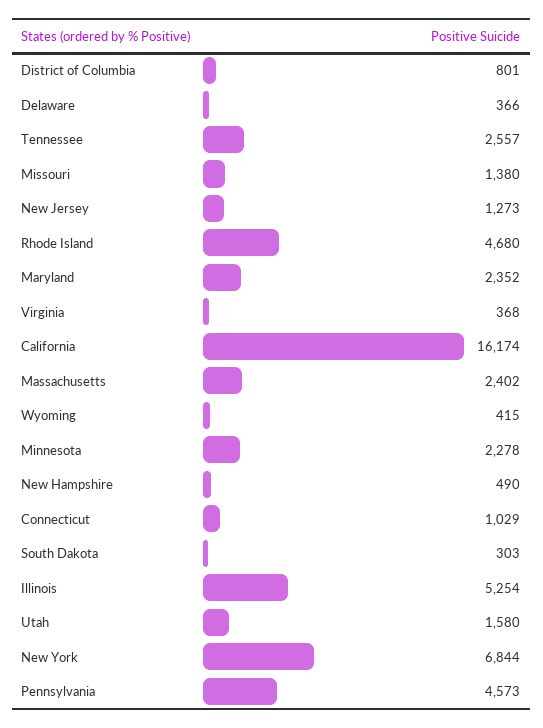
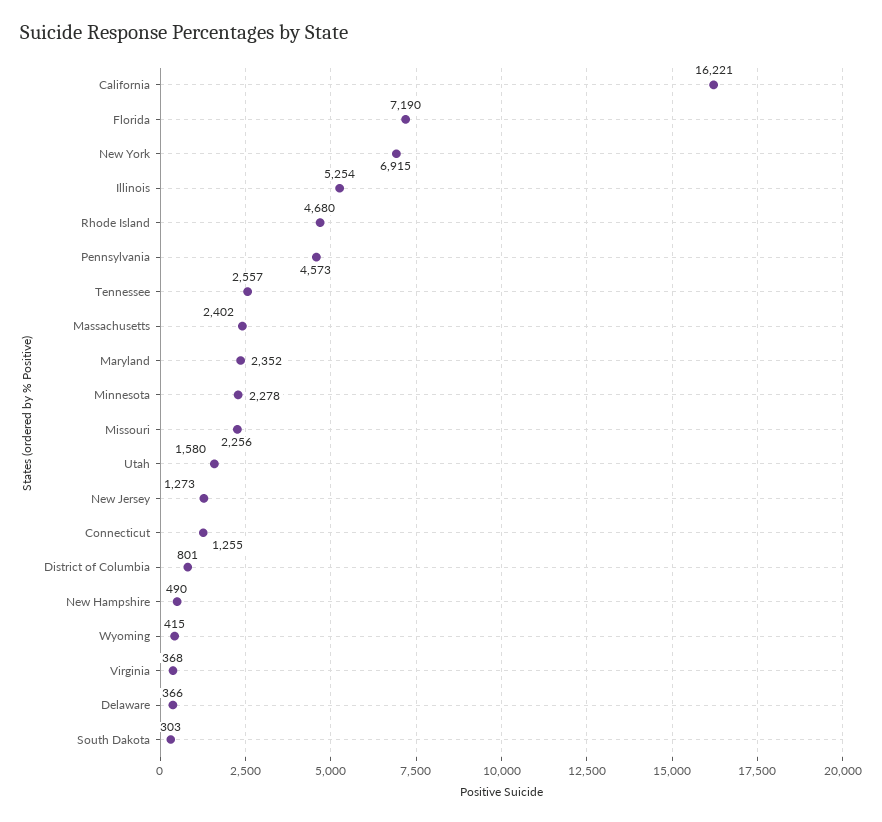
Missouri: 1380 -> 2256
California: 16174 -> 16221
Connecticut: 1029 -> 1255
New York: 6844 -> 6915
Florida: none -> 7190

